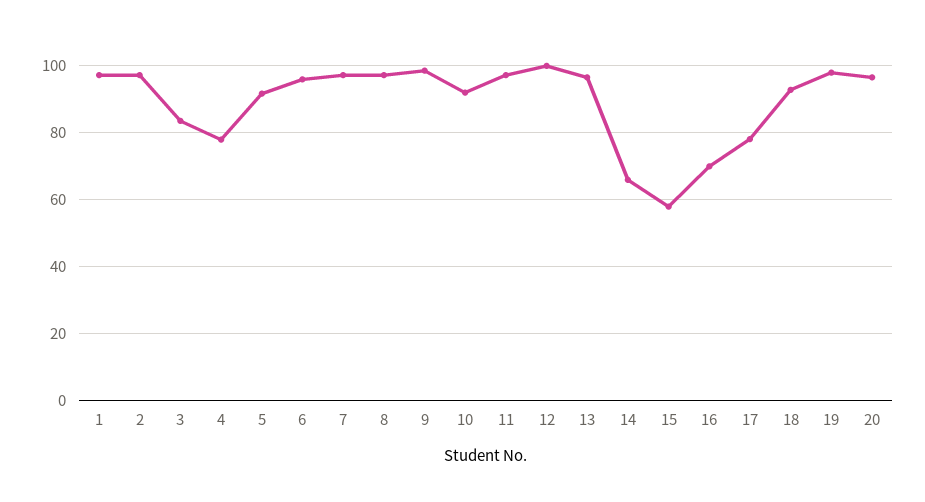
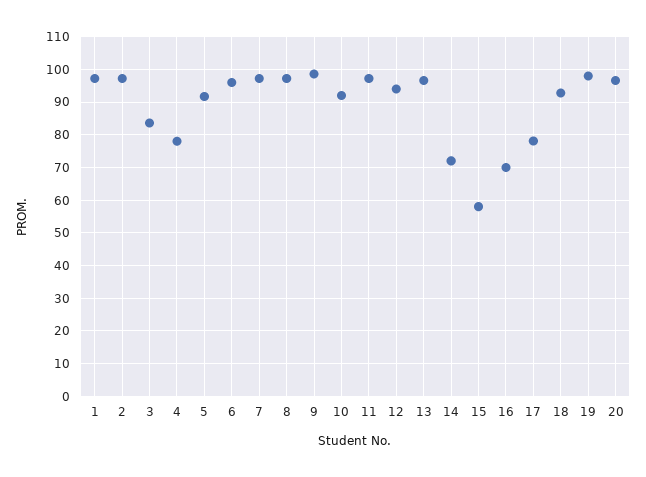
12: 100 -> 94
14: 66 -> 72

